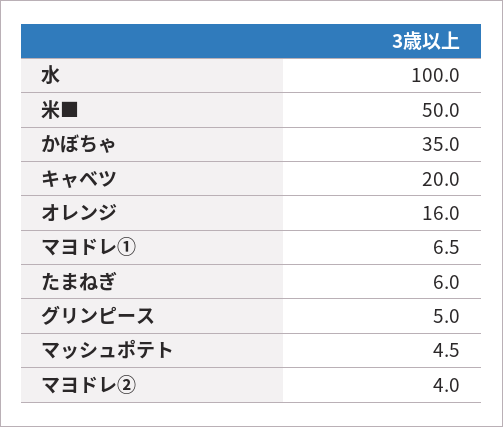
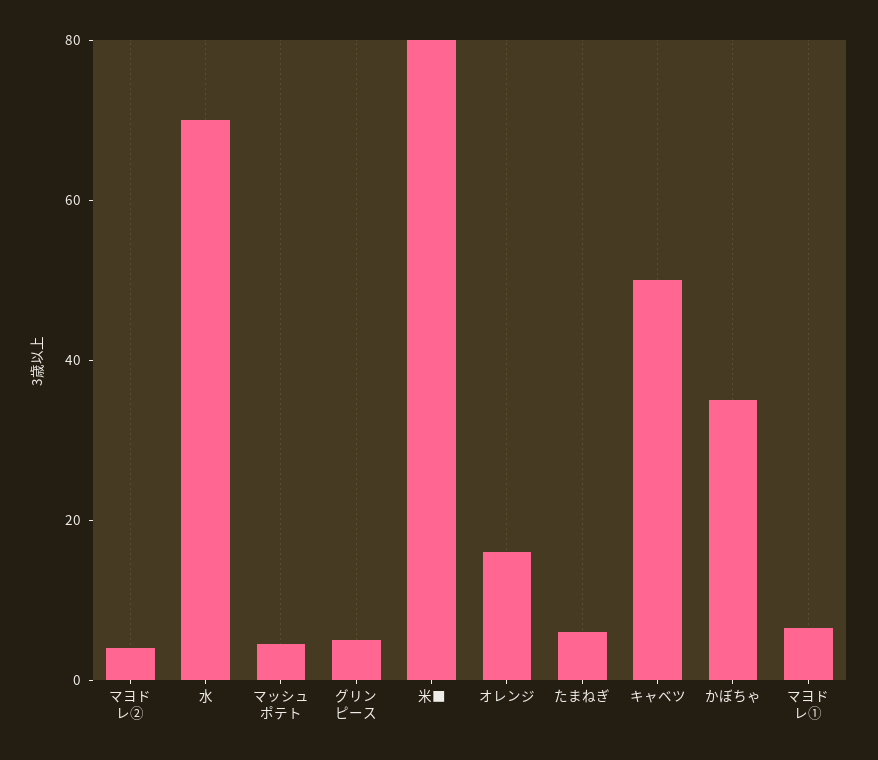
水: 100 -> 70
米■: 50 -> 80
キャベツ: 20 -> 50

